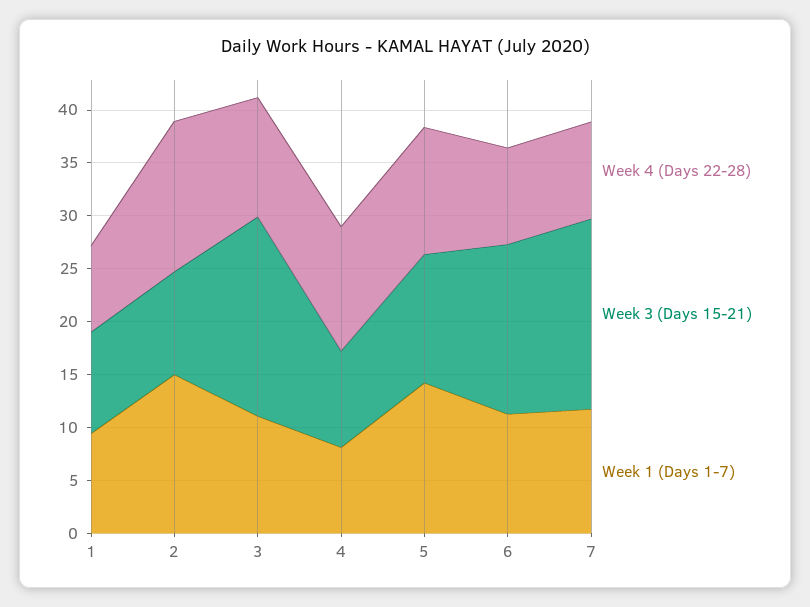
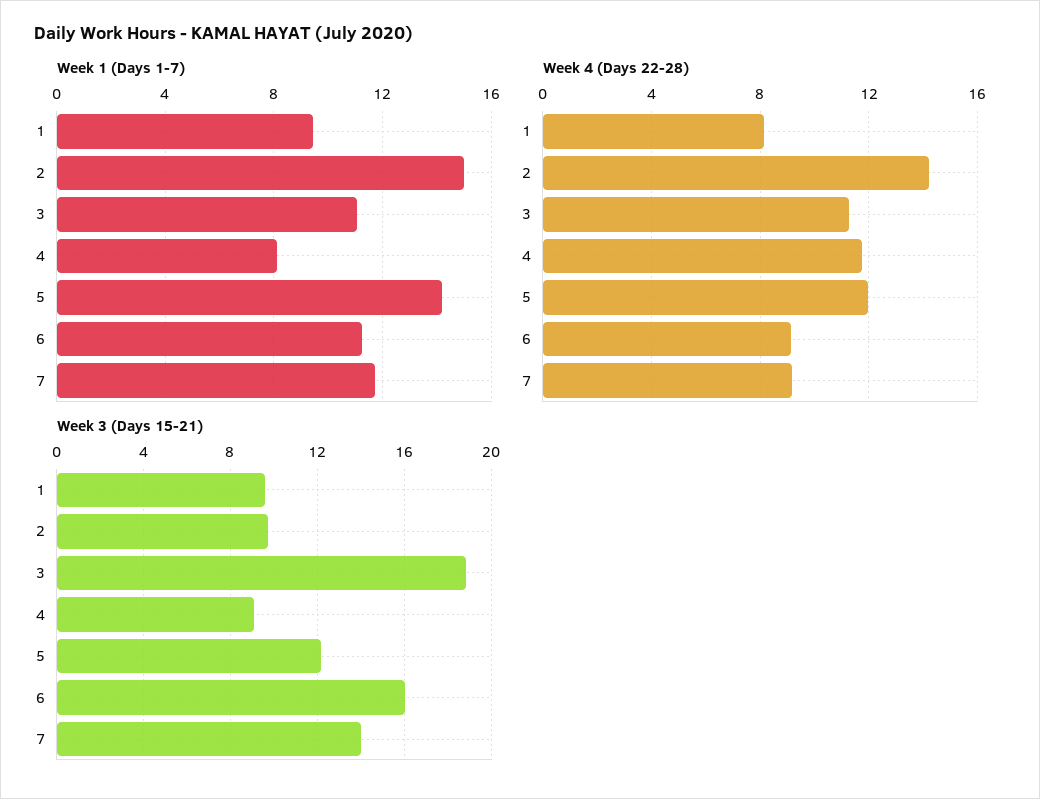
Week 3 (Days 15-21), 7: 18 -> 14

